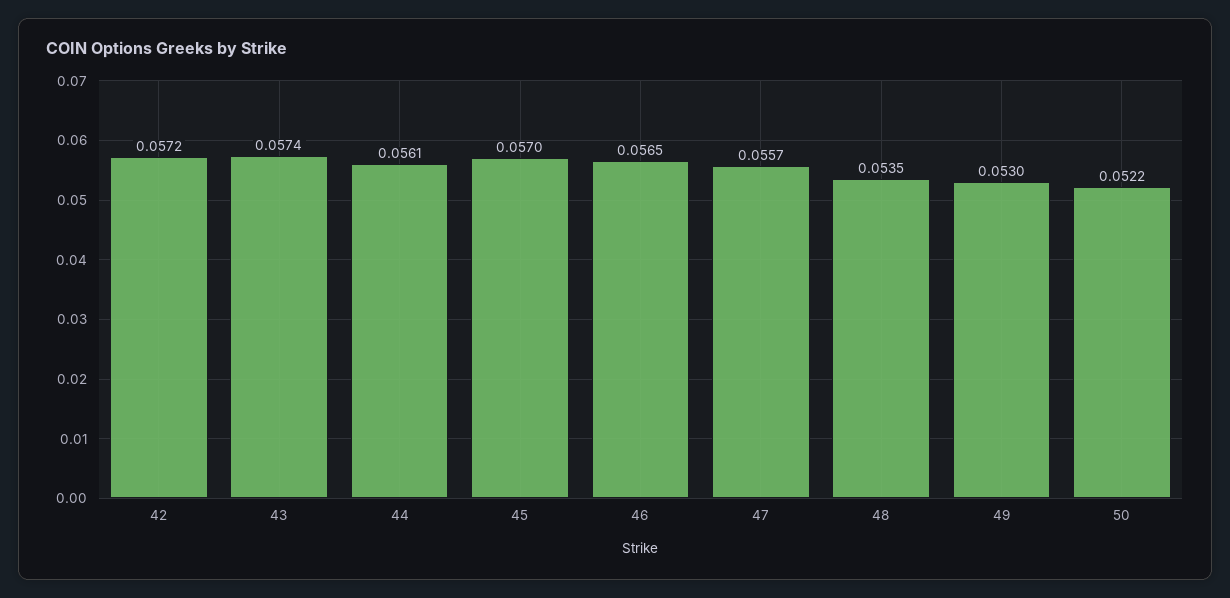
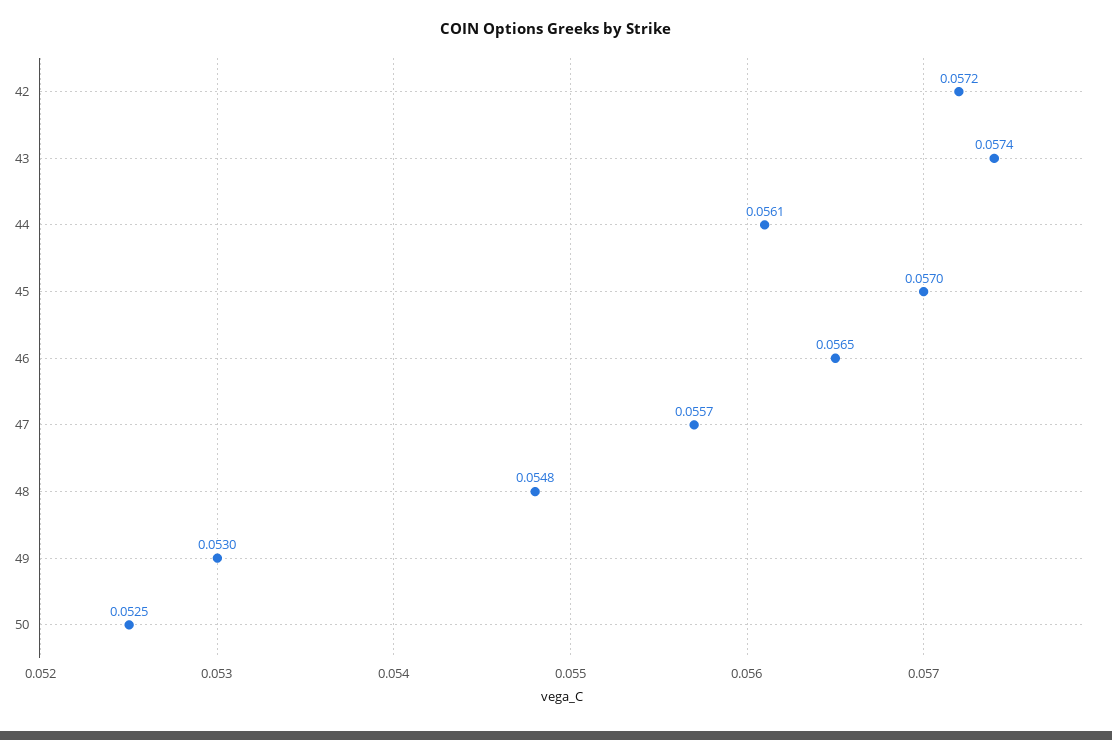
48: 0.0535 -> 0.0548
50: 0.0522 -> 0.0525

